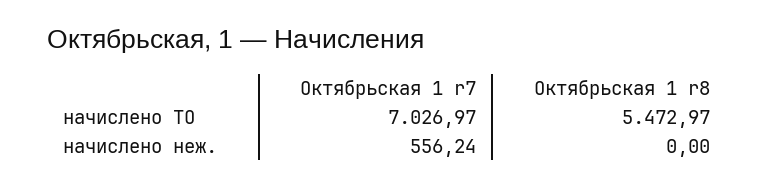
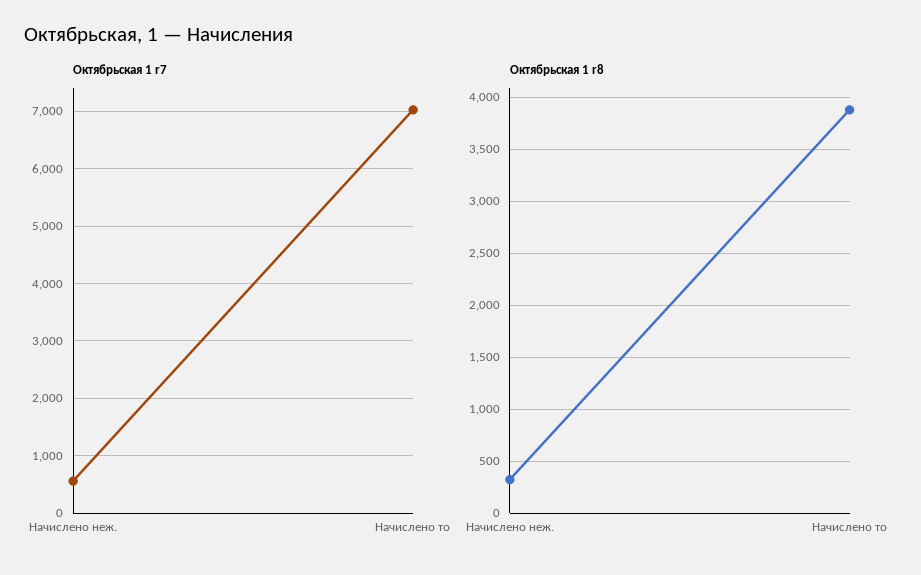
Октябрьская 1 r8, начислено ТО: 5472.97 -> 3900
Октябрьская 1 r8, начислено неж.: 0 -> 300

